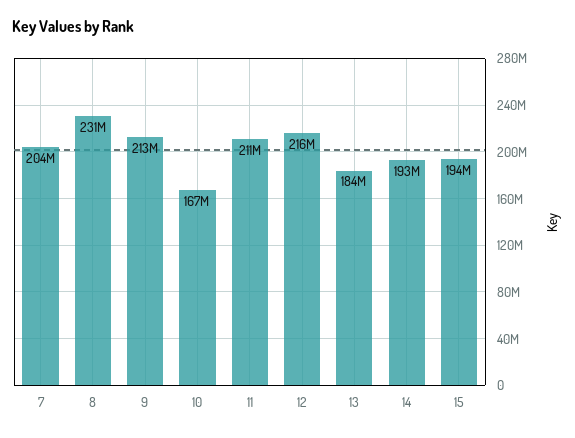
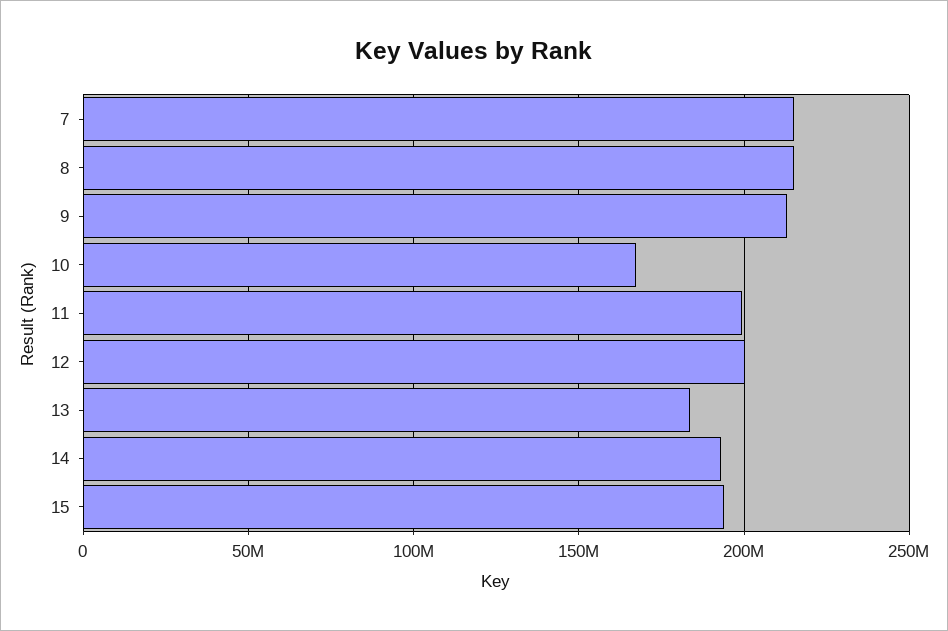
7: 204000000 -> 215000000
8: 231000000 -> 215000000
11: 211000000 -> 200000000
12: 216000000 -> 200000000

